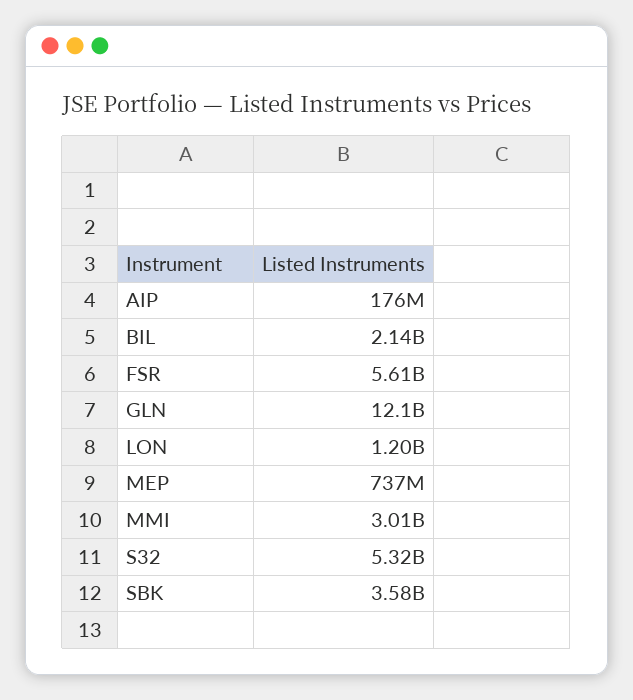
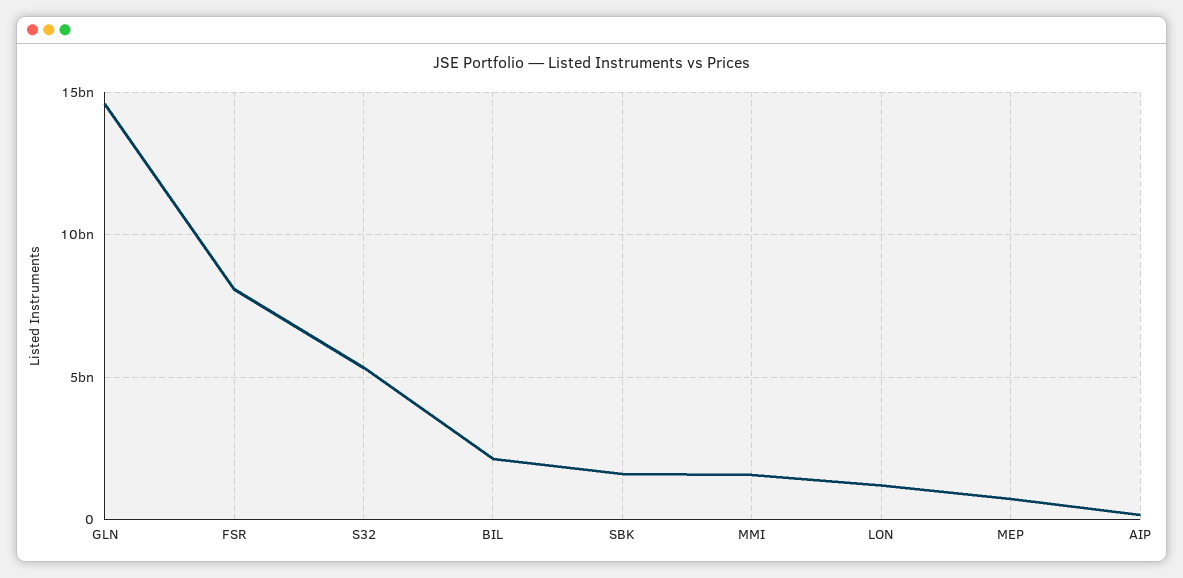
FSR: 5610000000 -> 8000000000
GLN: 12100000000 -> 14500000000
MMI: 3010000000 -> 1500000000
SBK: 3580000000 -> 1500000000

